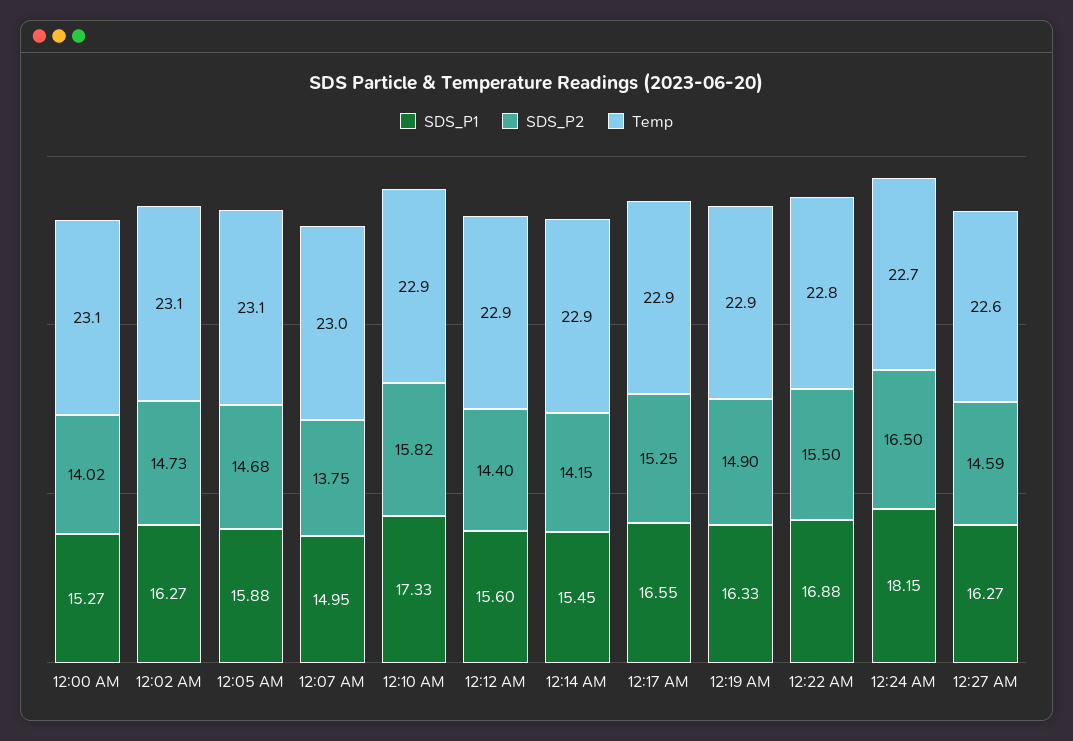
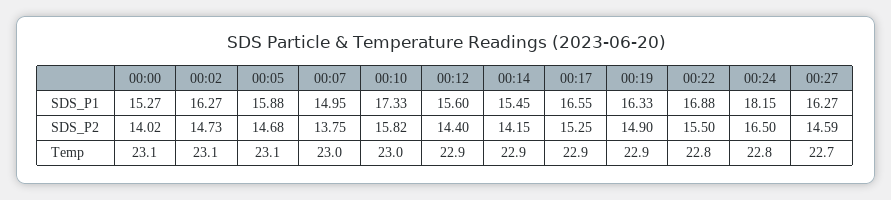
Temp, 12:10 AM: 22.9 -> 23
Temp, 12:24 AM: 22.7 -> 22.8
Temp, 12:27 AM: 22.6 -> 22.7

